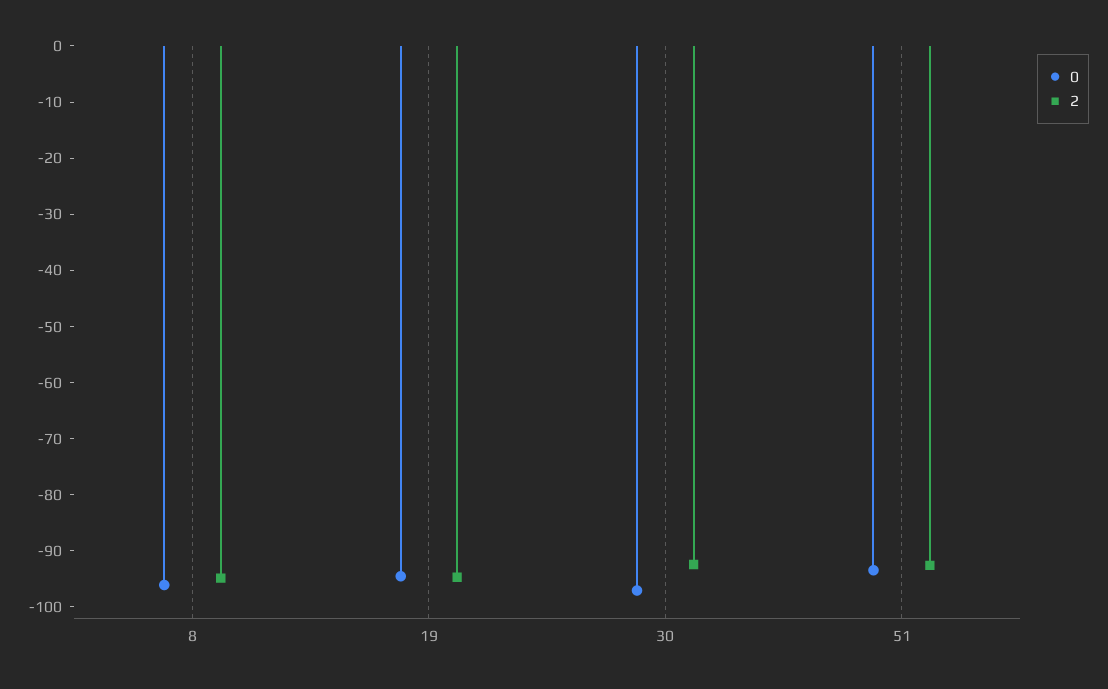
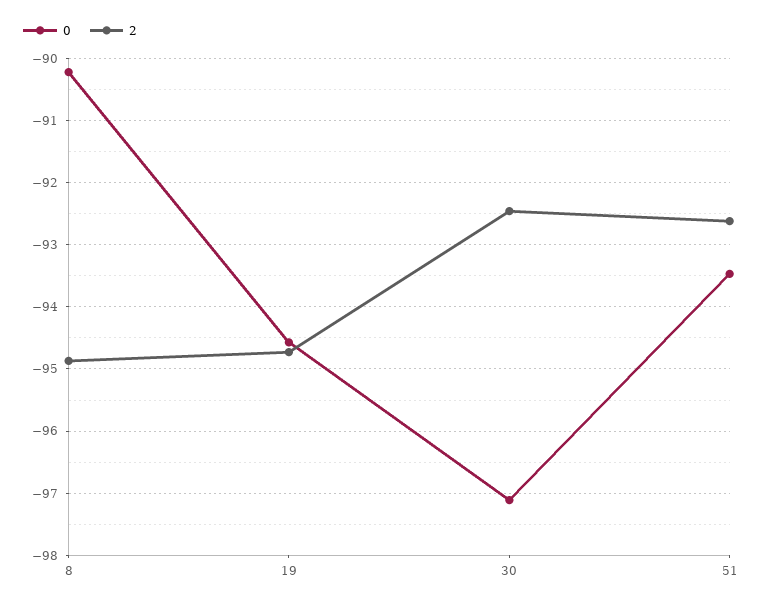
0, 8: -96 -> -90.2

